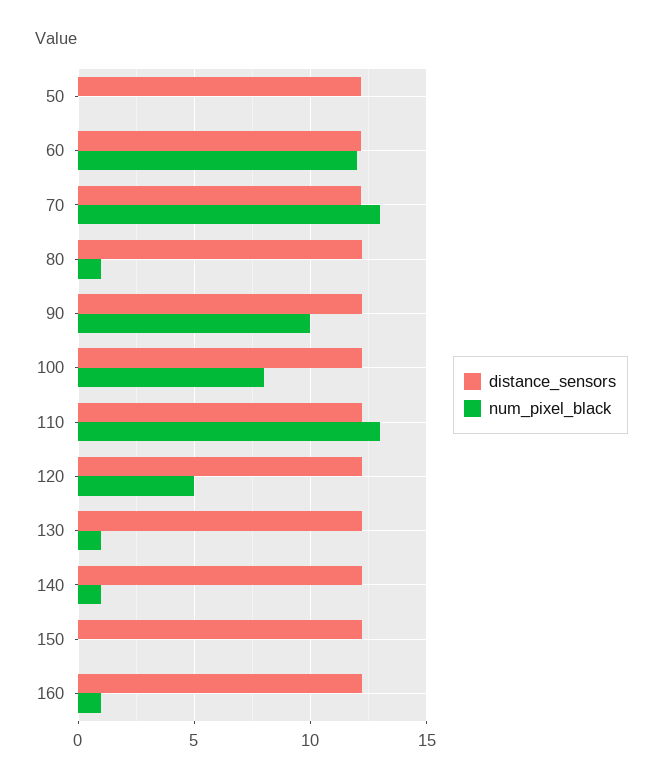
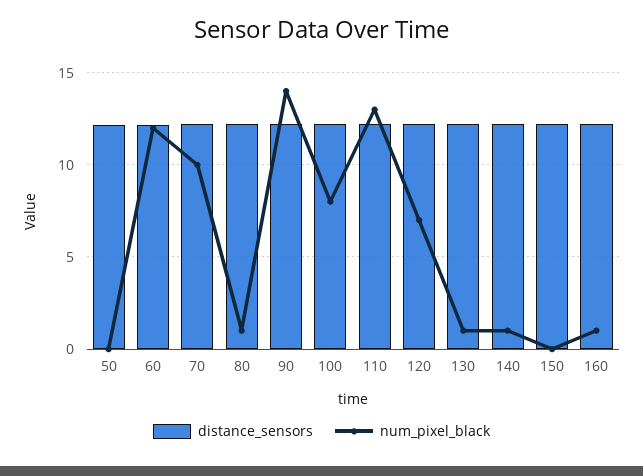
num_pixel_black, 70: 13 -> 10
num_pixel_black, 90: 10 -> 14
num_pixel_black, 120: 5 -> 7

